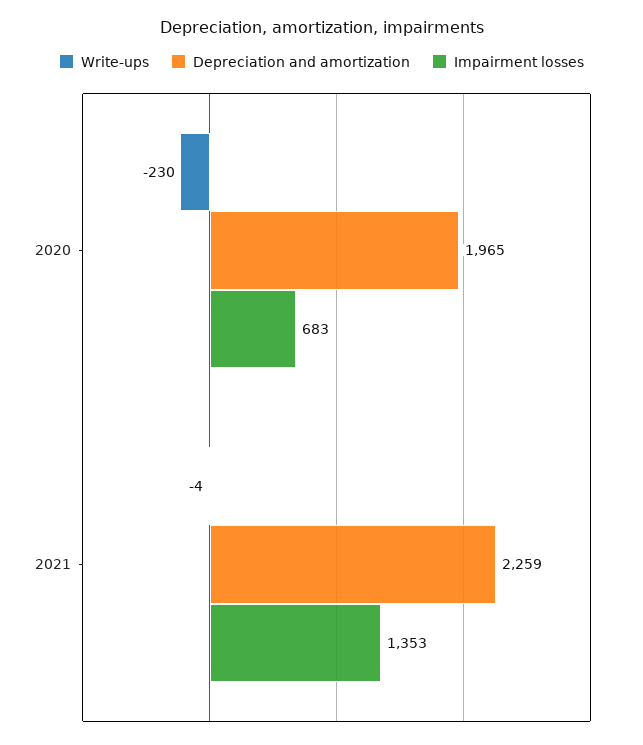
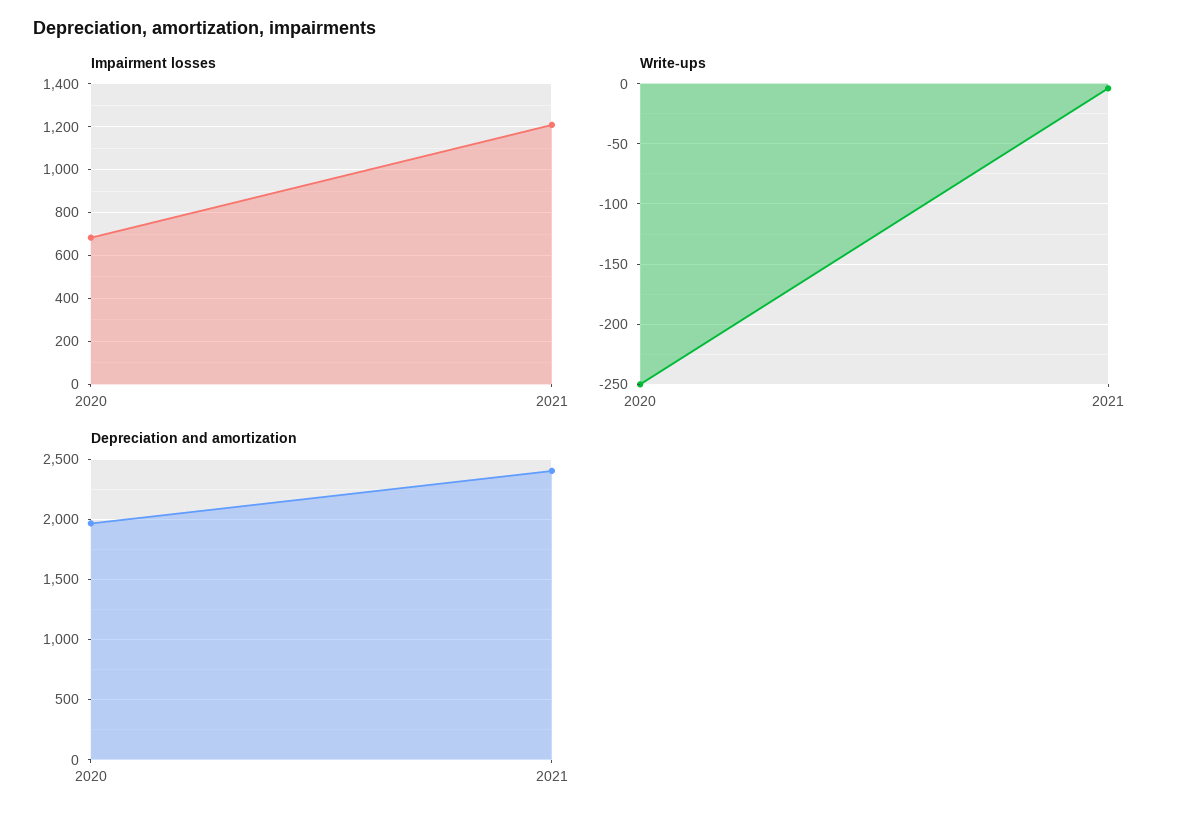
Write-ups, 2020: -230 -> -250
Depreciation and amortization, 2021: 2259 -> 2400
Impairment losses, 2021: 1353 -> 1200

